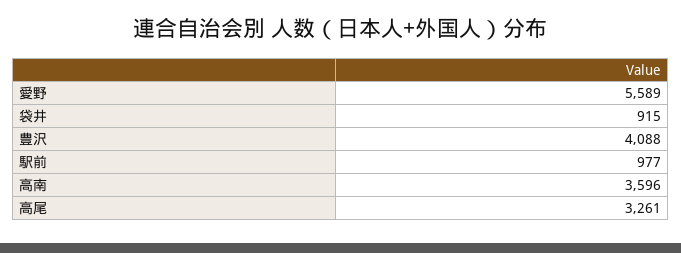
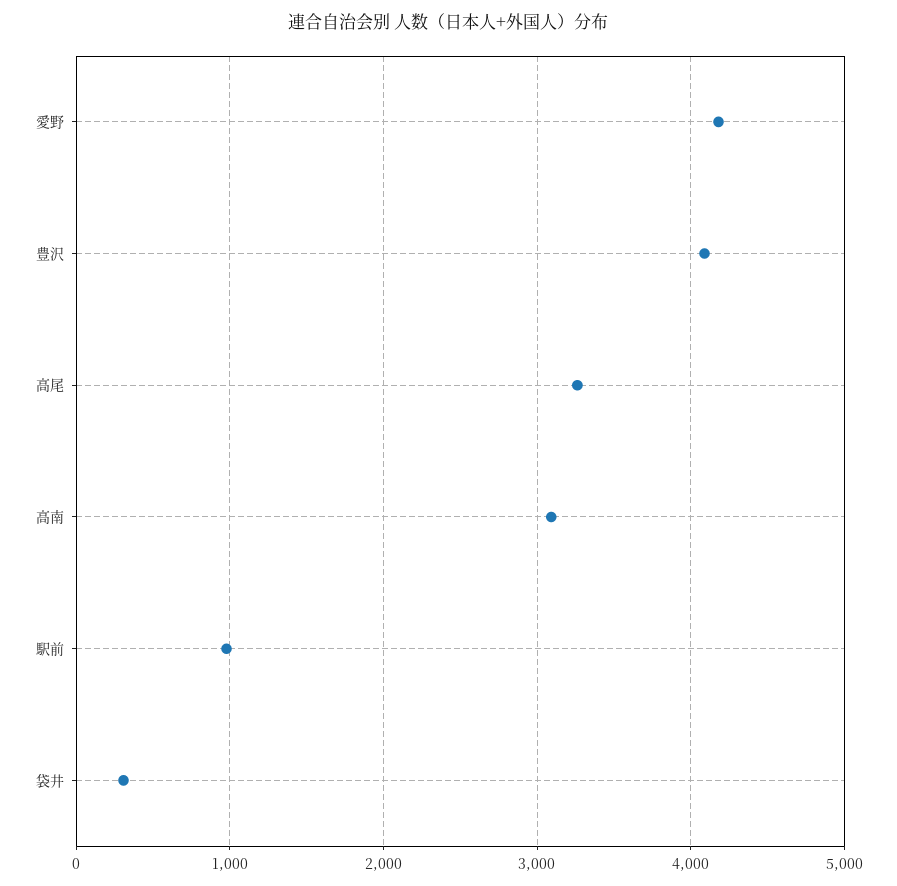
愛野: 5589 -> 4200
袋井: 915 -> 300
高南: 3596 -> 3100

